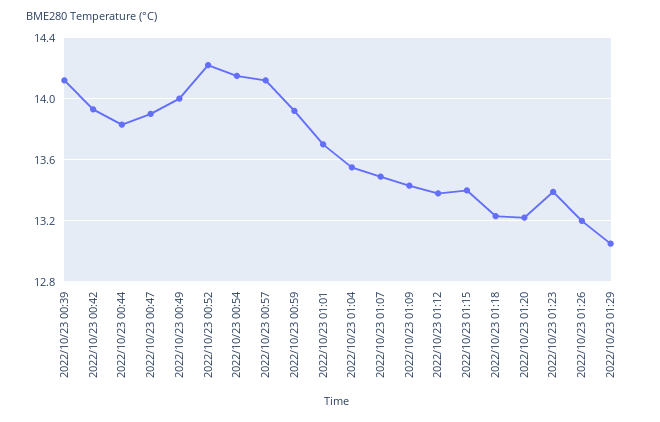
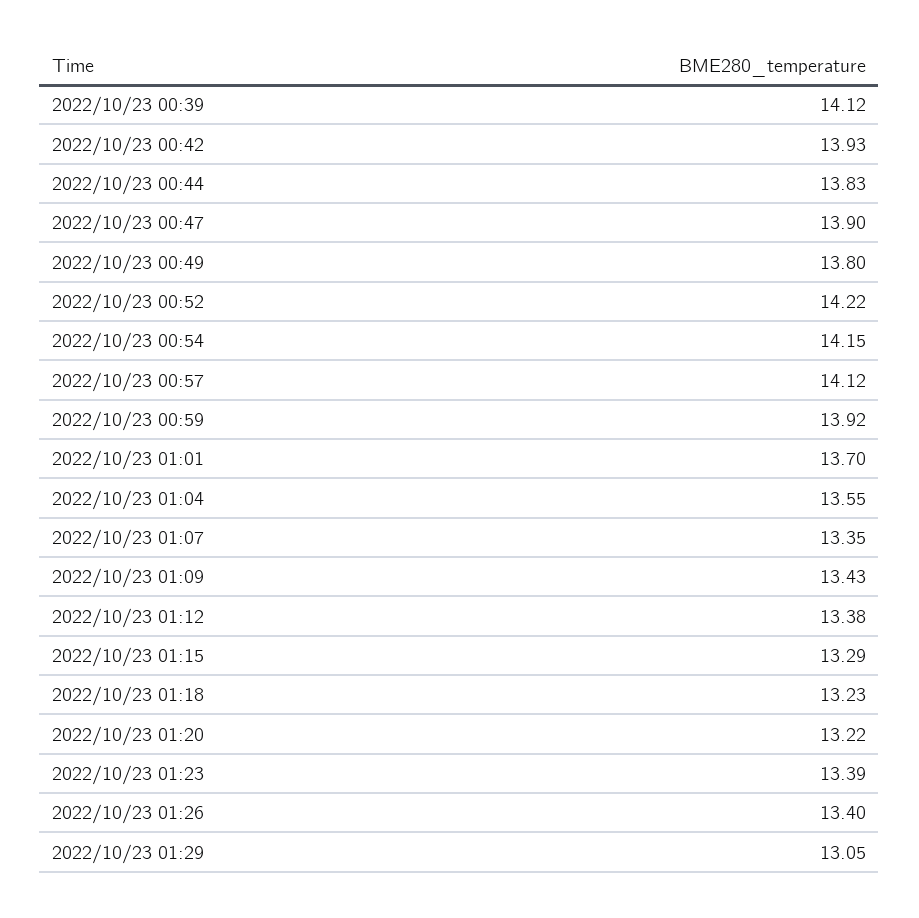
2022/10/23 00:49: 14 -> 13.8
2022/10/23 01:07: 13.5 -> 13.35
2022/10/23 01:15: 13.4 -> 13.29
2022/10/23 01:26: 13.2 -> 13.4

